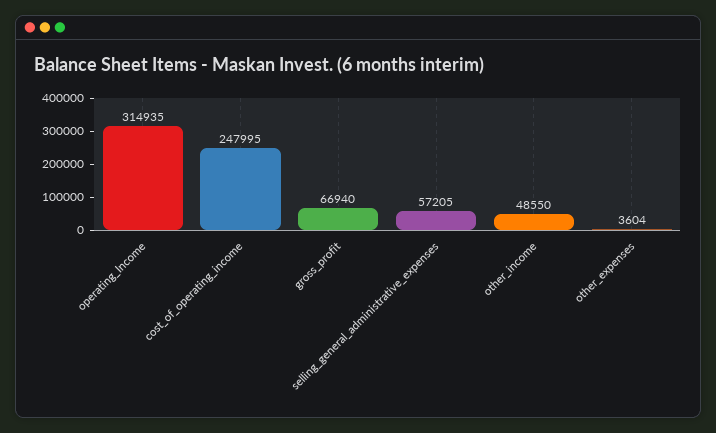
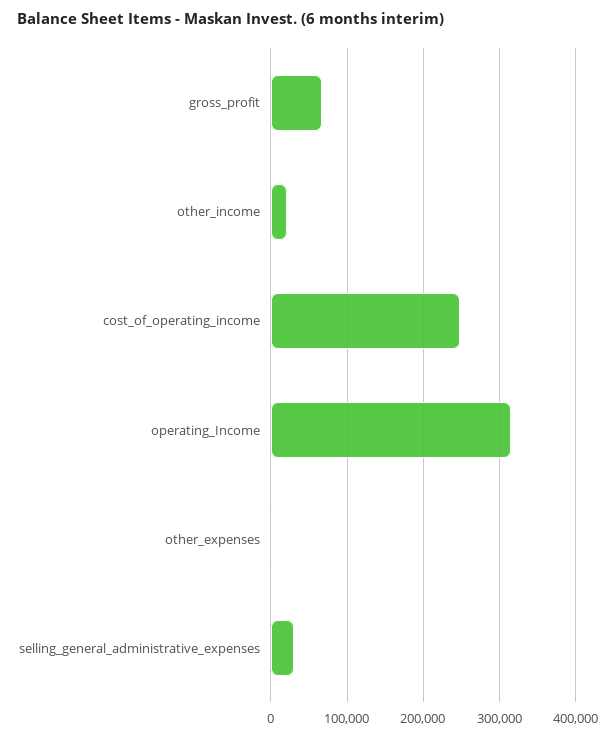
selling_general_administrative_expenses: 57205 -> 30000
other_income: 48550 -> 20000

